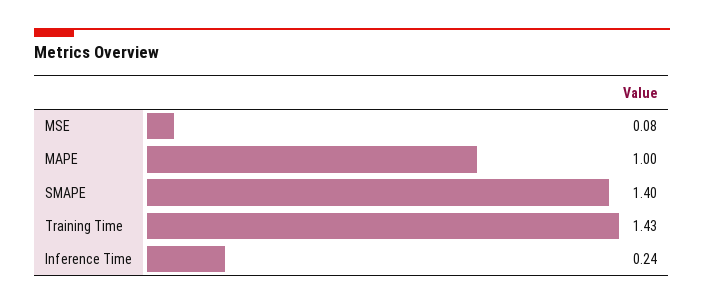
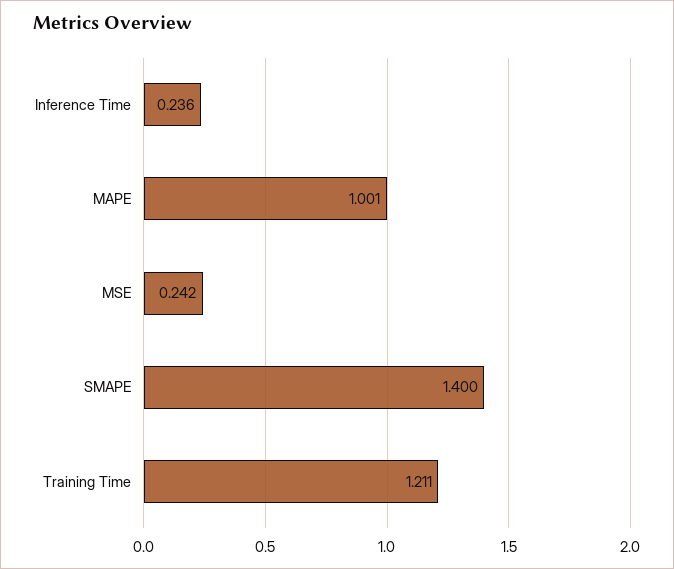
MSE: 0.08 -> 0.242
Training Time: 1.43 -> 1.211

